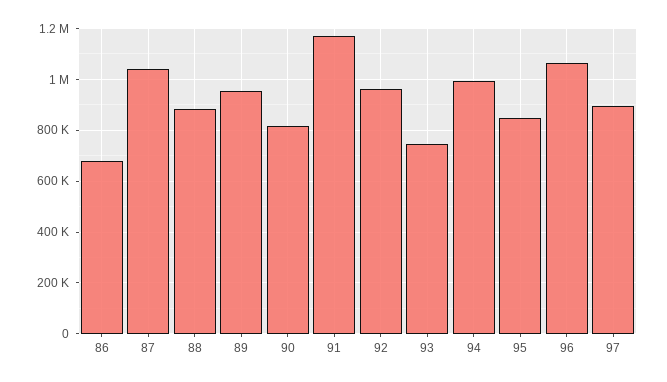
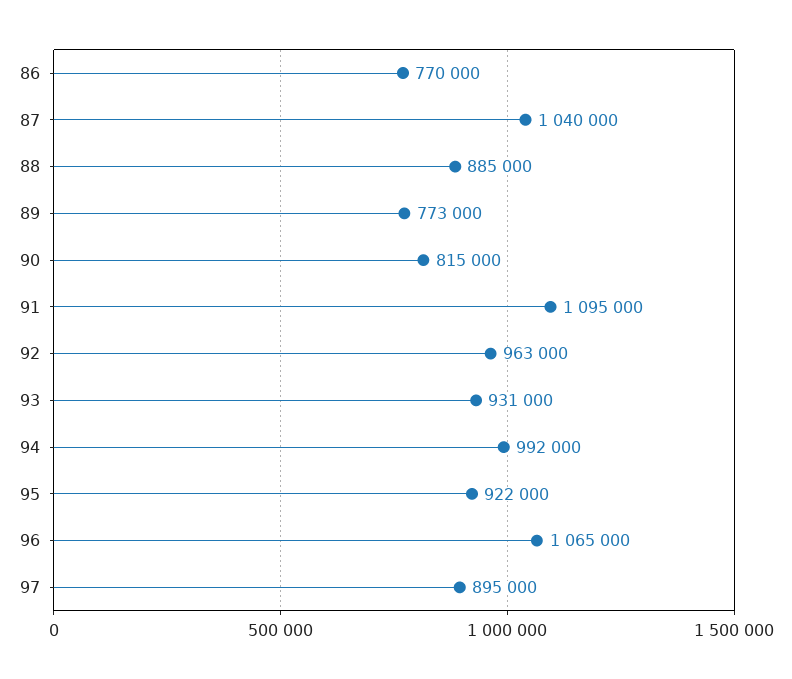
86: 675000 -> 770000
89: 950000 -> 773000
91: 1175000 -> 1095000
93: 750000 -> 931000
95: 850000 -> 922000

